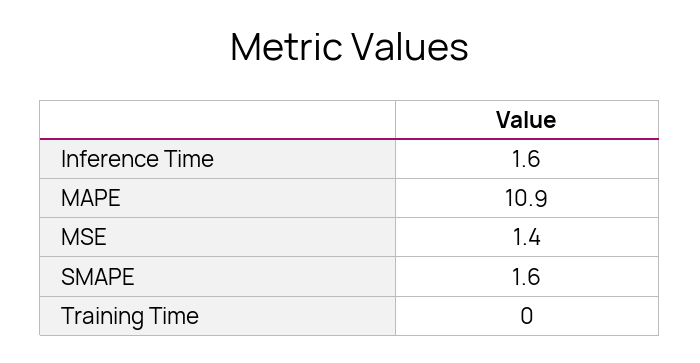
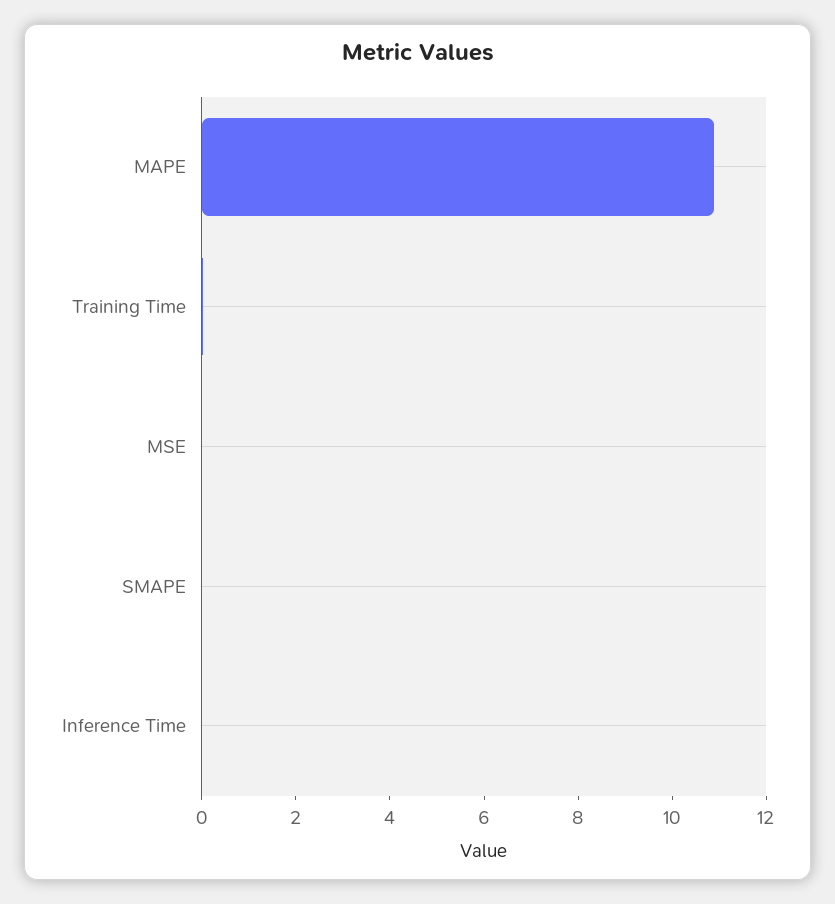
Inference Time: 1.6 -> 0
MSE: 1.4 -> 0
SMAPE: 1.6 -> 0

